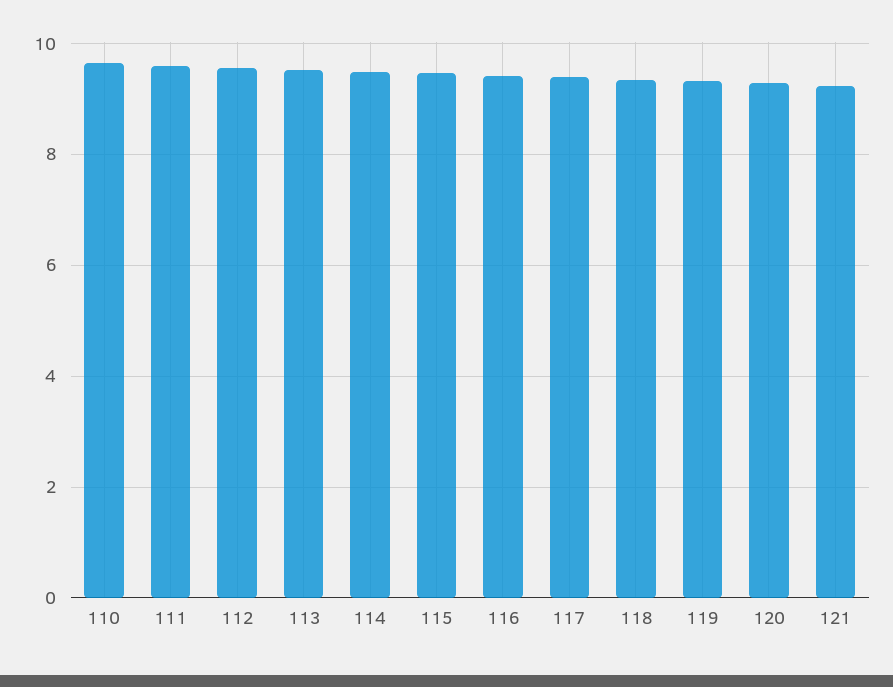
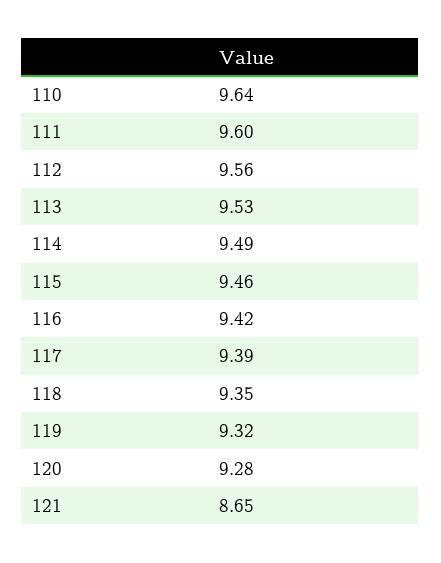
121: 9.2 -> 8.65

